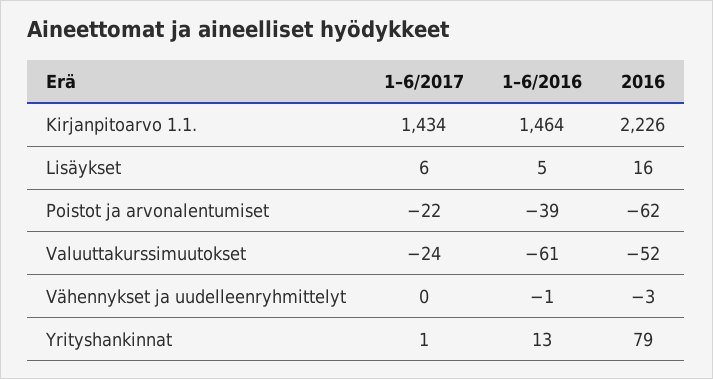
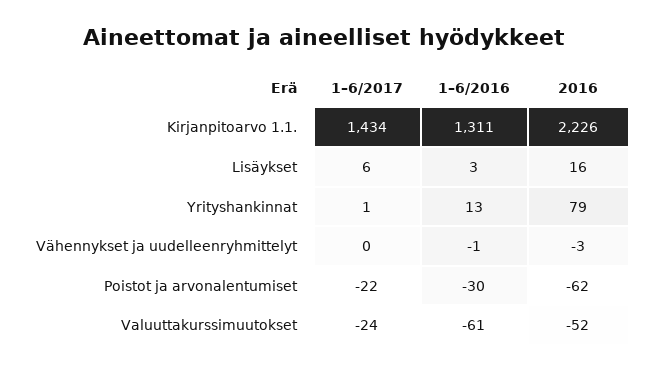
1–6/2016, Kirjanpitoarvo 1.1.: 1464 -> 1311
1–6/2016, Lisäykset: 5 -> 3
1–6/2016, Poistot ja arvonalentumiset: -39 -> -30

